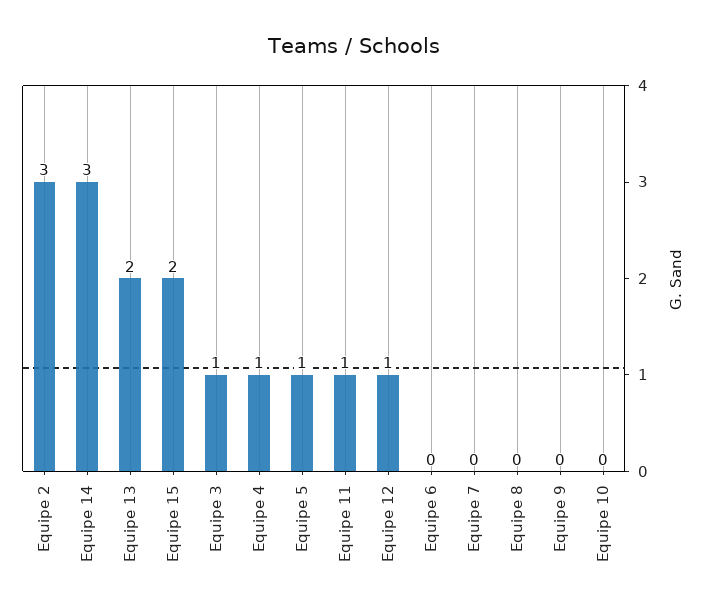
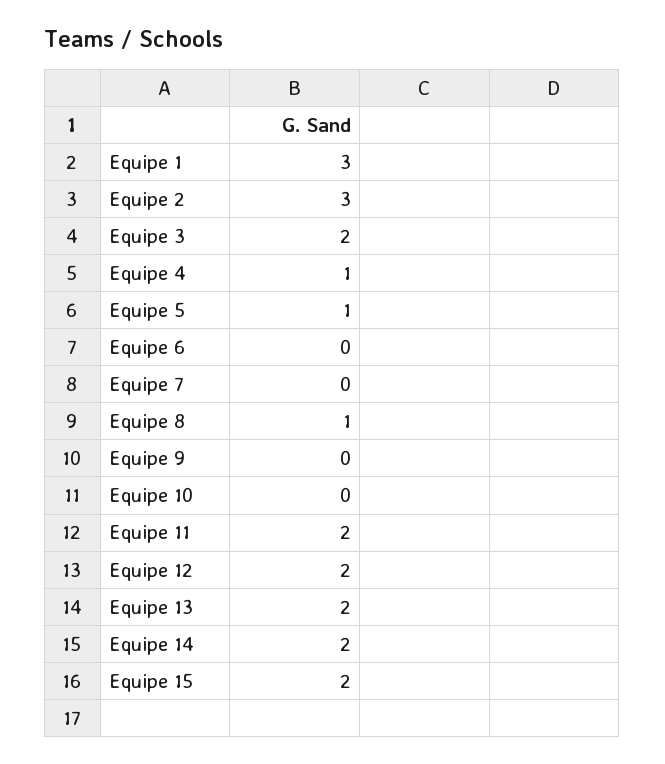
Equipe 14: 3 -> 2
Equipe 3: 1 -> 2
Equipe 11: 1 -> 2
Equipe 12: 1 -> 2
Equipe 8: 0 -> 1
Equipe 1: none -> 3

